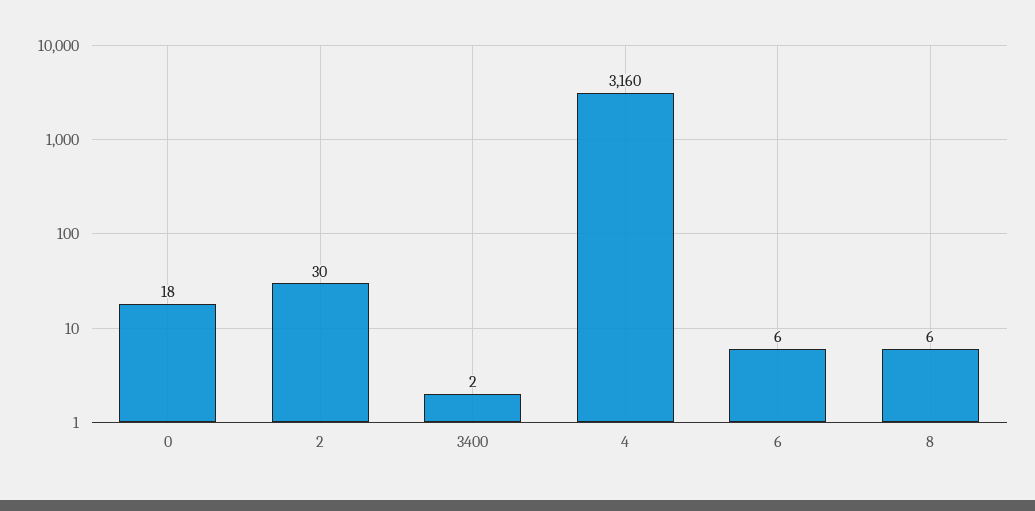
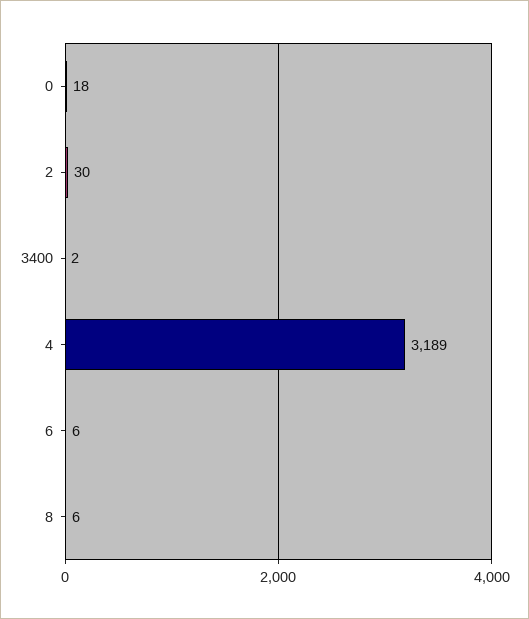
4: 3160 -> 3189

